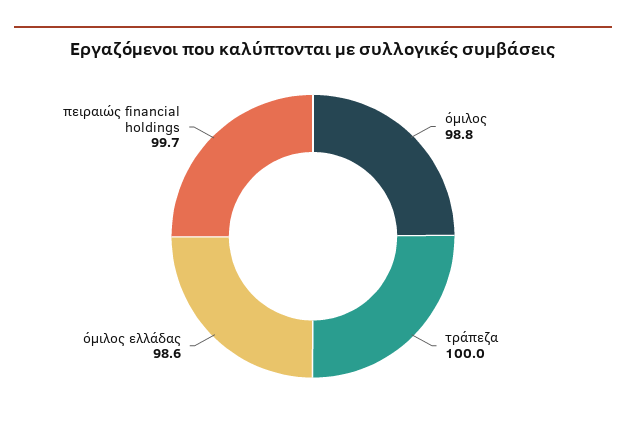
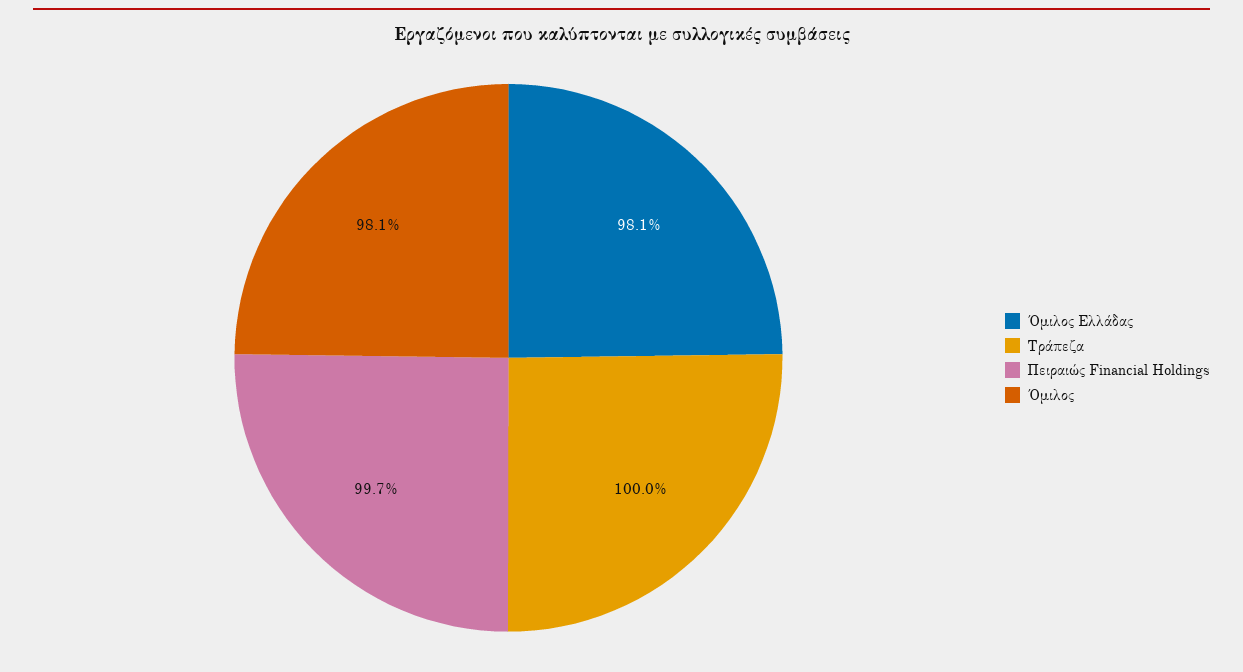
όμιλος: 98.8 -> 98.1
όμιλος ελλάδας: 98.6 -> 98.1

